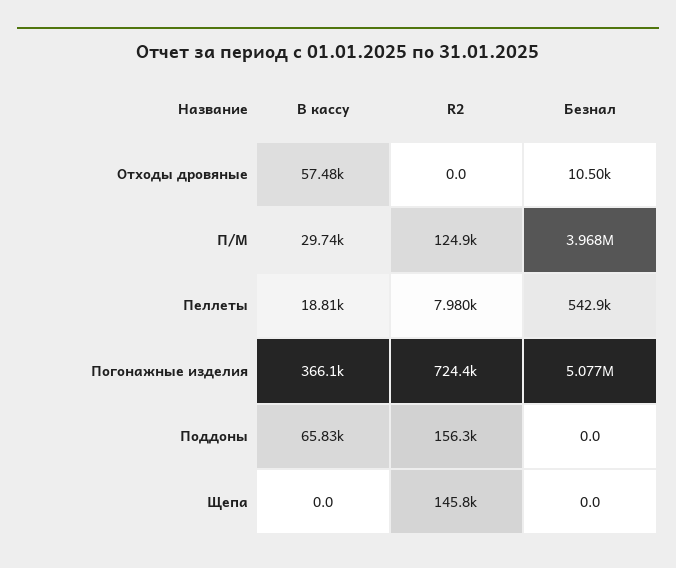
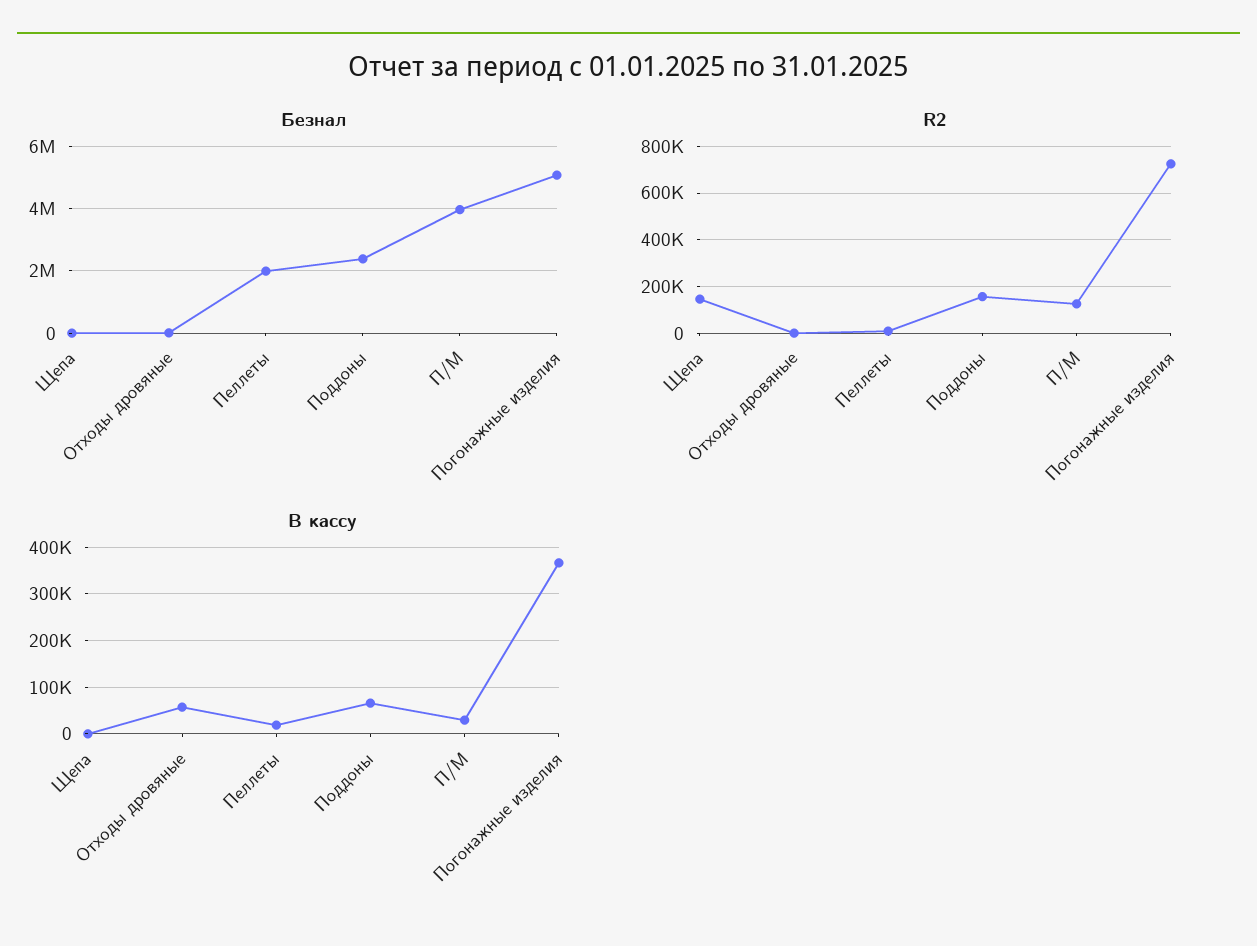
Безнал, Пеллеты: 542900 -> 2000000
Безнал, Поддоны: 0 -> 2400000

